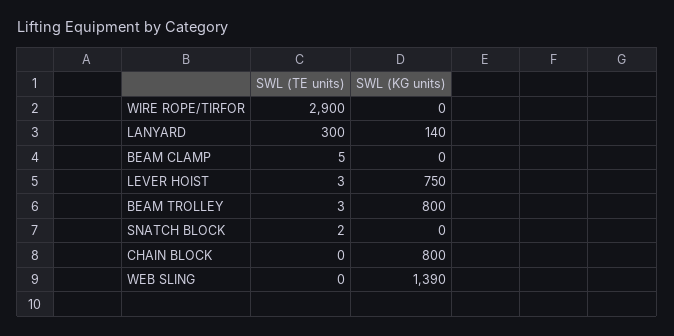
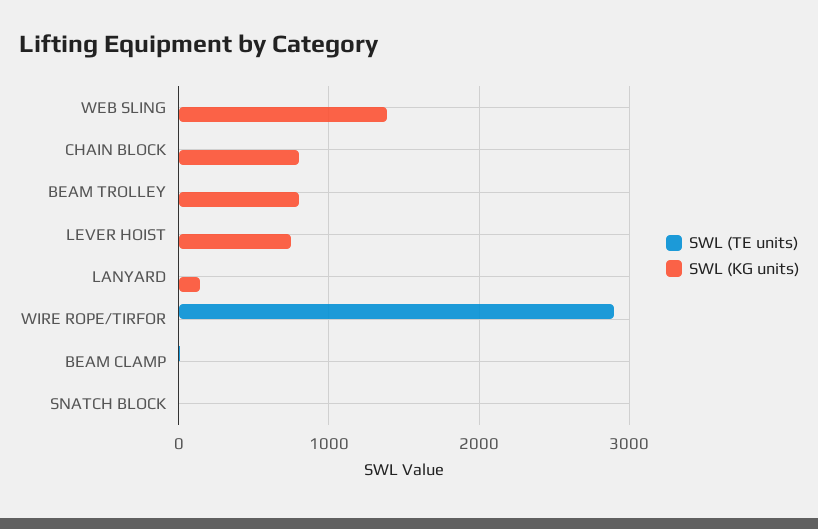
SWL (TE units), LANYARD: 300 -> 0

